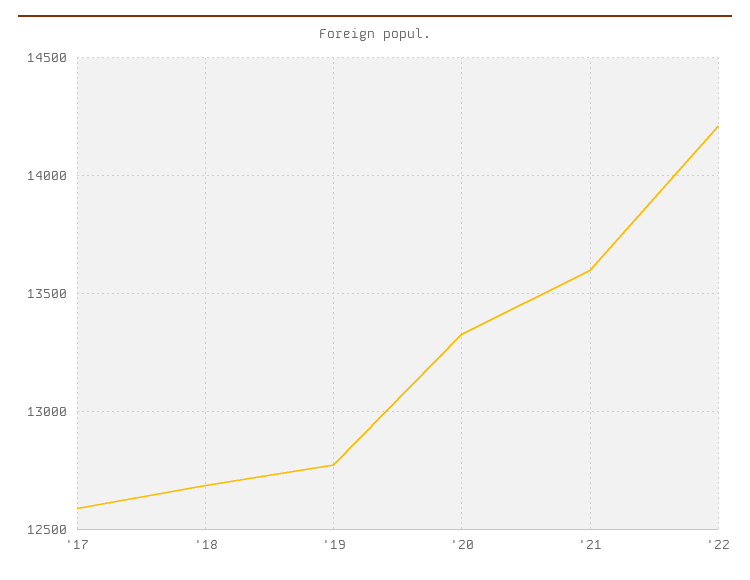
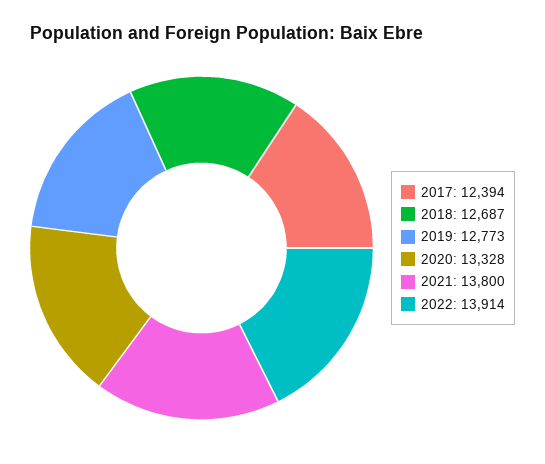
'17: 12600 -> 12394
'21: 13600 -> 13800
'22: 14200 -> 13914

